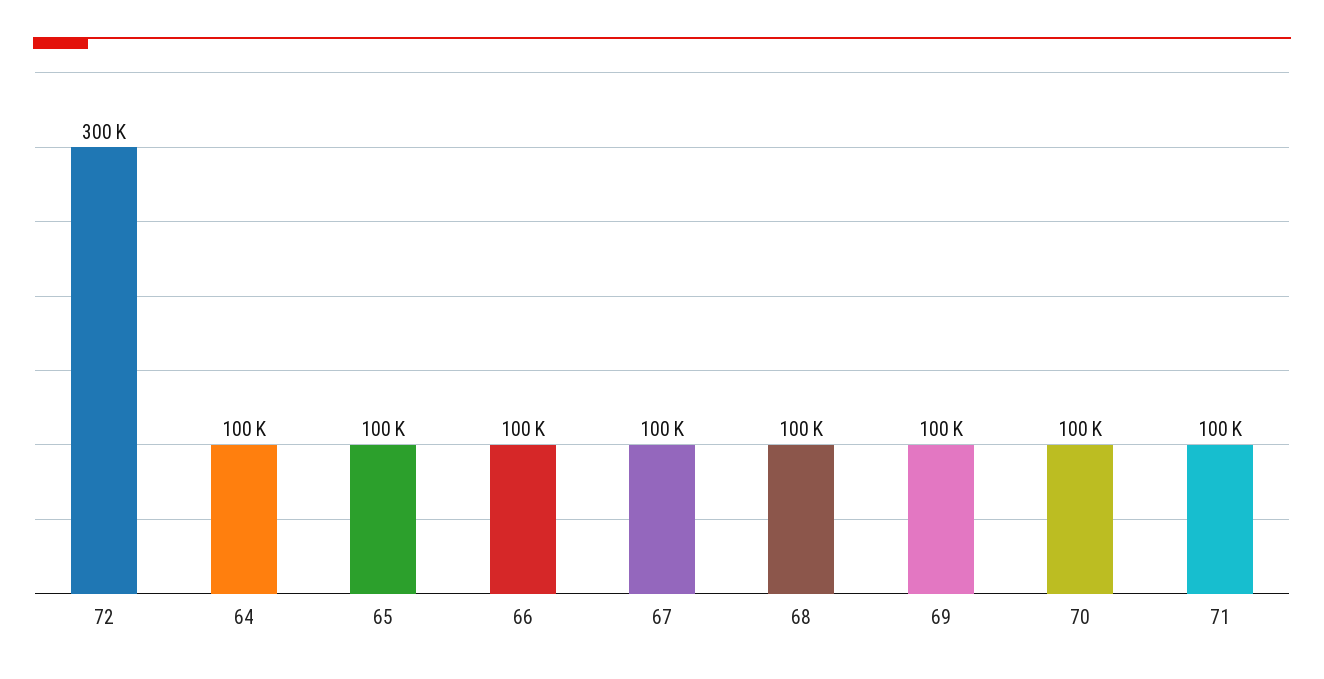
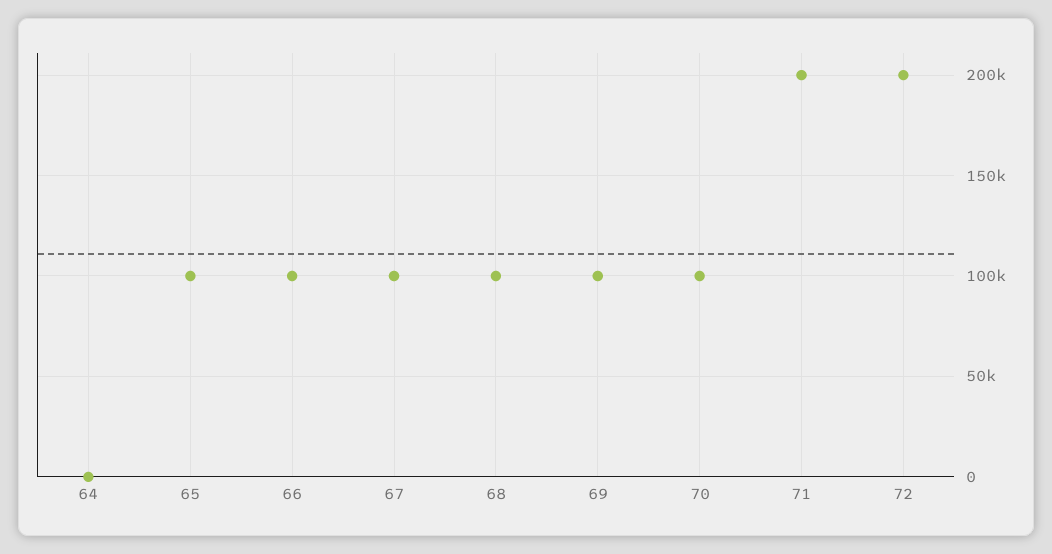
72: 300000 -> 200000
64: 100000 -> 0
71: 100000 -> 200000

